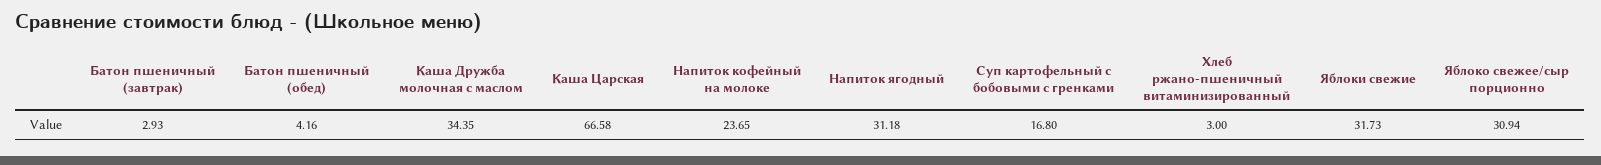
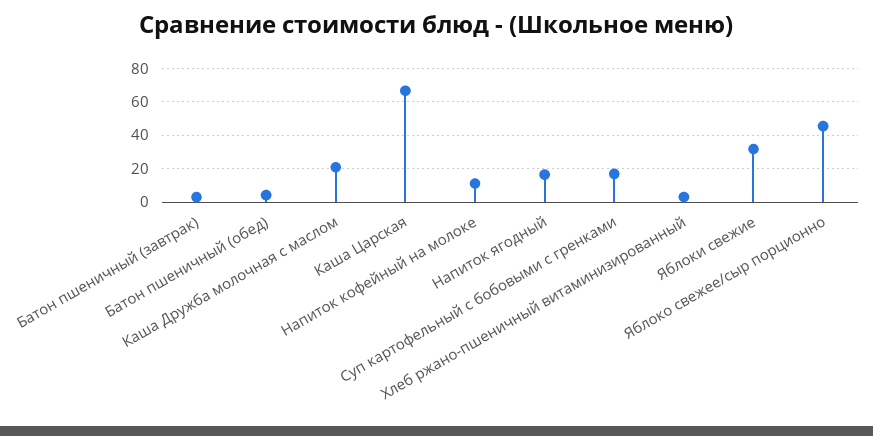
Каша Дружба молочная с маслом: 34.35 -> 20
Напиток кофейный на молоке: 23.65 -> 10
Напиток ягодный: 31.18 -> 15
Яблоко свежее/сыр порционно: 30.94 -> 45

